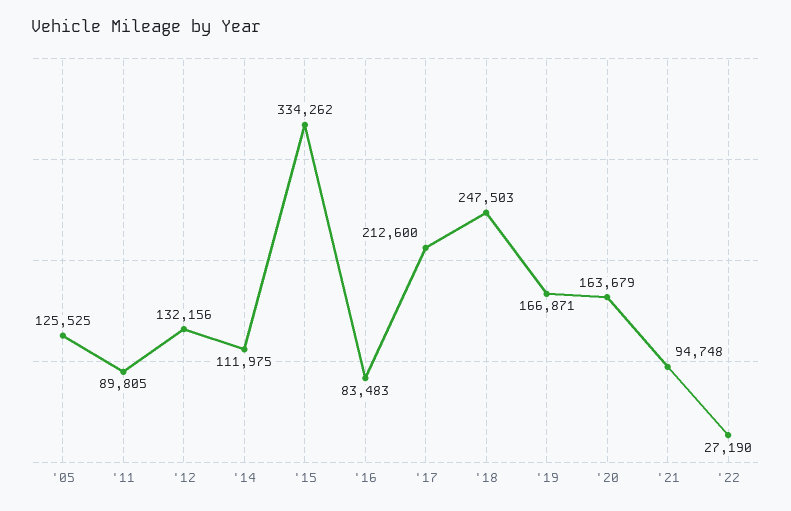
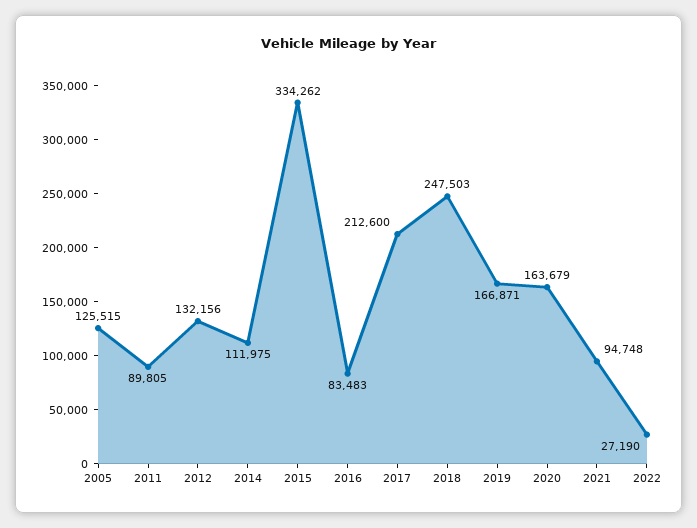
'05: 125525 -> 125515

